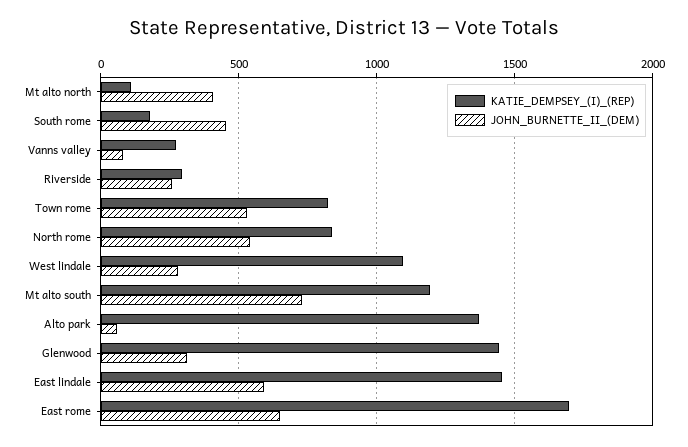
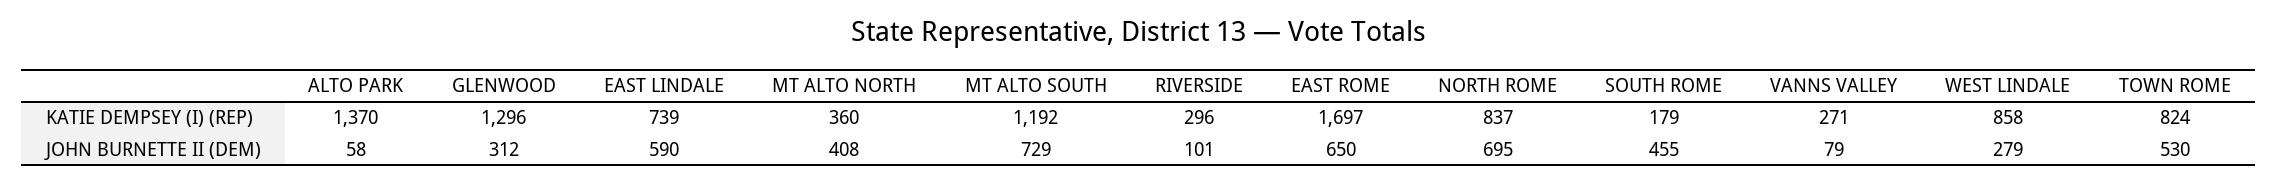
KATIE_DEMPSEY_(I)_(REP), Mt alto north: 100 -> 360
JOHN_BURNETTE_II_(DEM), Riverside: 250 -> 101
JOHN_BURNETTE_II_(DEM), North rome: 550 -> 695
KATIE_DEMPSEY_(I)_(REP), West lindale: 1100 -> 858
KATIE_DEMPSEY_(I)_(REP), Glenwood: 1450 -> 1296
KATIE_DEMPSEY_(I)_(REP), East lindale: 1450 -> 739

